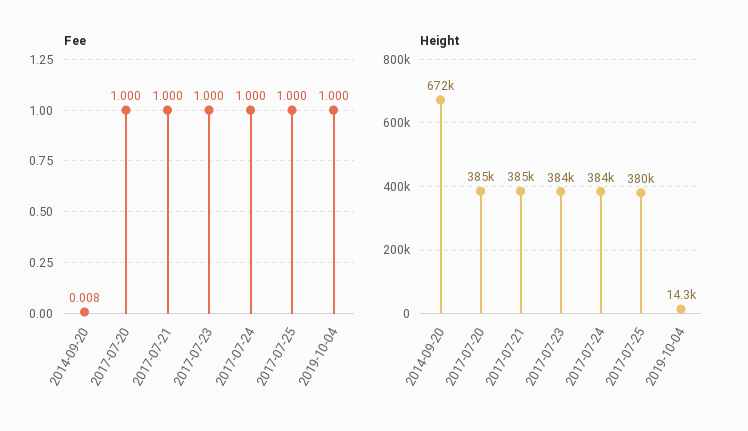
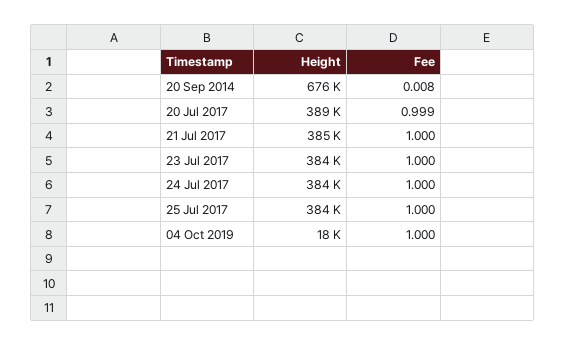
Fee, 2017-07-20: 1 -> 0.999
Height, 2014-09-20: 672000 -> 676000
Height, 2017-07-20: 385000 -> 389000
Height, 2017-07-25: 380000 -> 384000
Height, 2019-10-04: 14300 -> 18000

